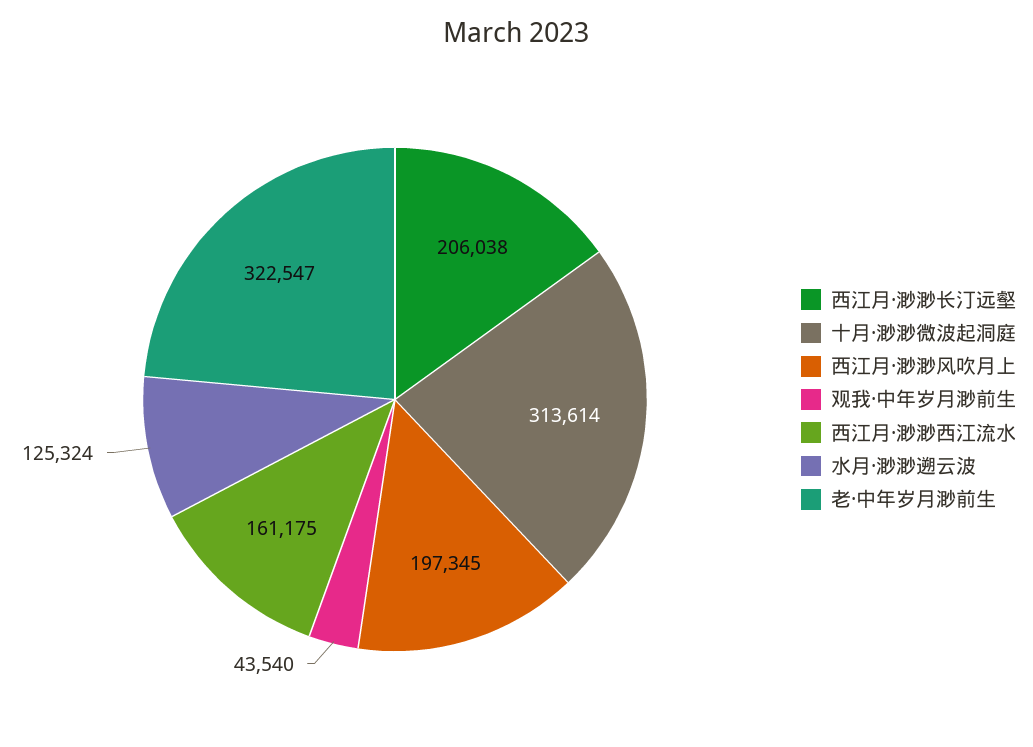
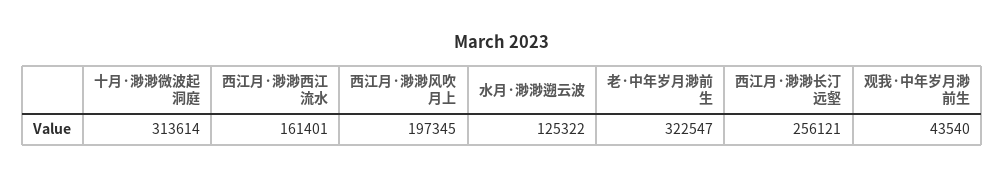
西江月·渺渺长汀远壑: 206038 -> 256121
西江月·渺渺西江流水: 161175 -> 161401
水月·渺渺遡云波: 125324 -> 125322

